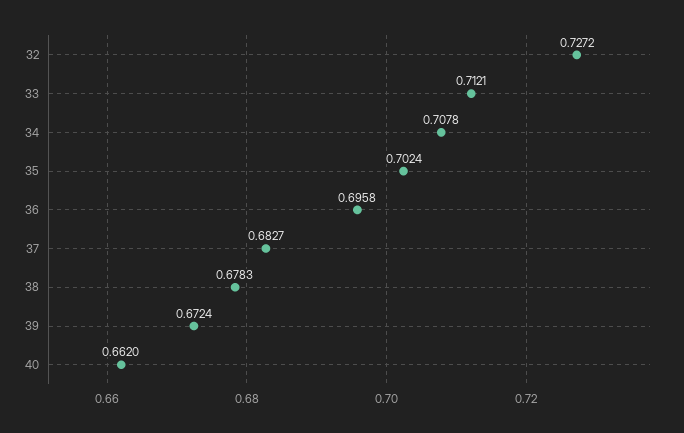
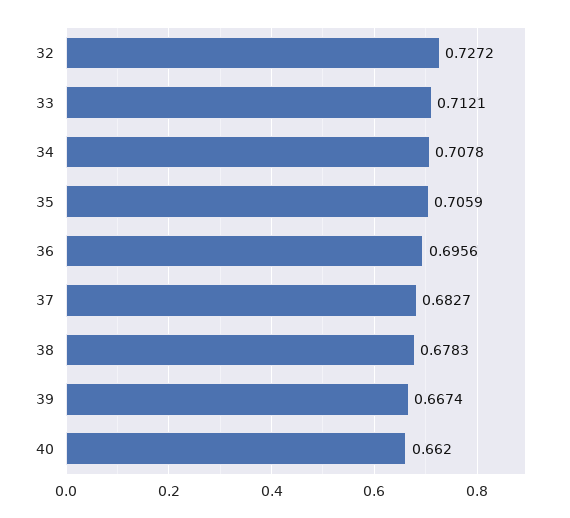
35: 0.7024 -> 0.7059
36: 0.6958 -> 0.6956
39: 0.6724 -> 0.6674

